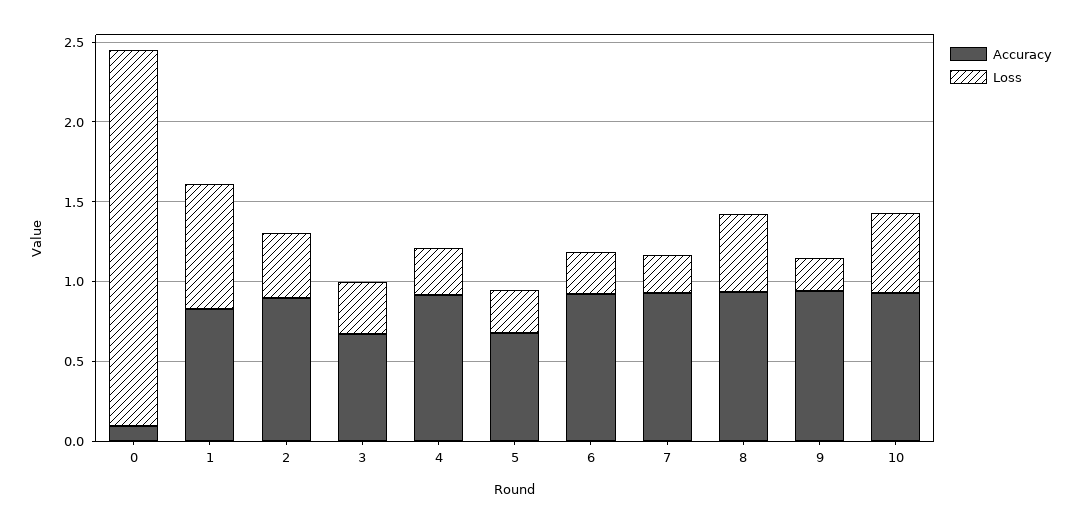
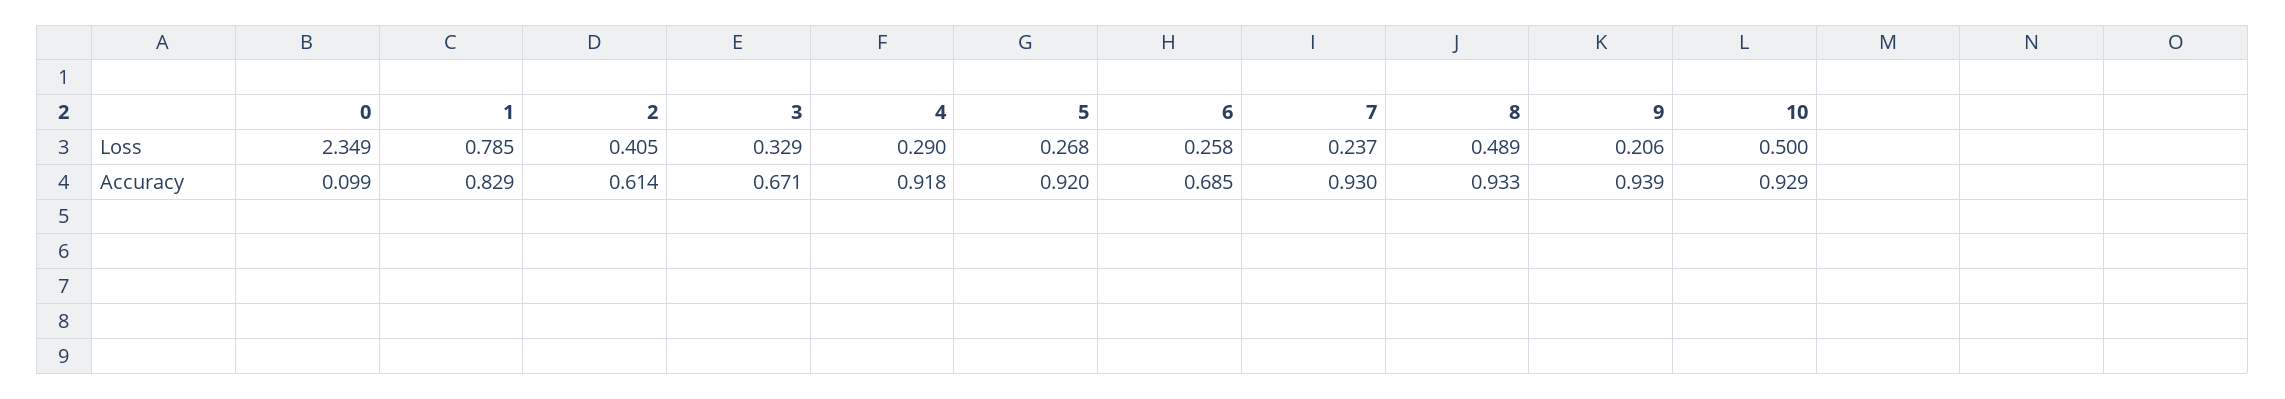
Accuracy, 2: 0.9 -> 0.614
Accuracy, 5: 0.7 -> 0.92
Accuracy, 6: 0.9 -> 0.685

